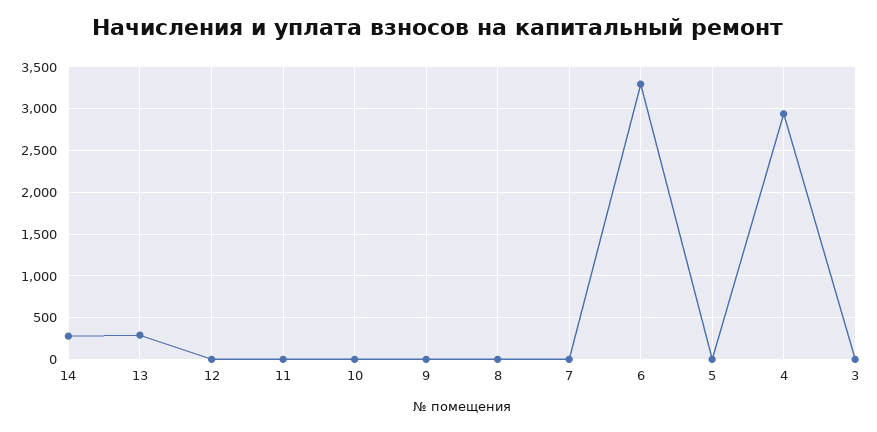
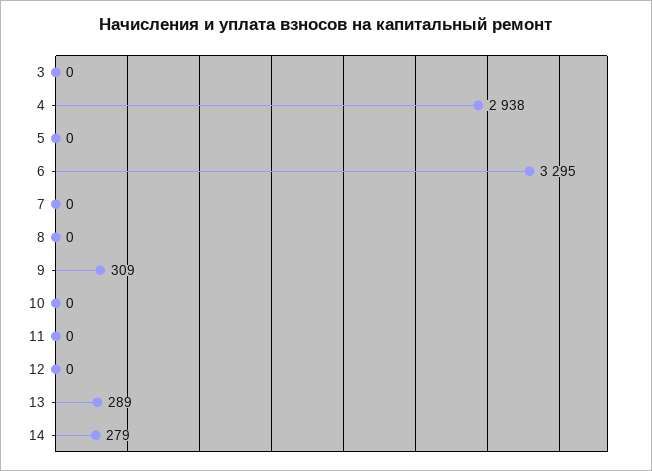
9: 0 -> 309

